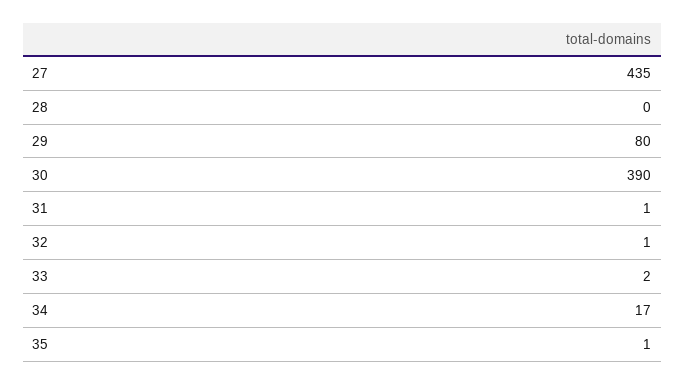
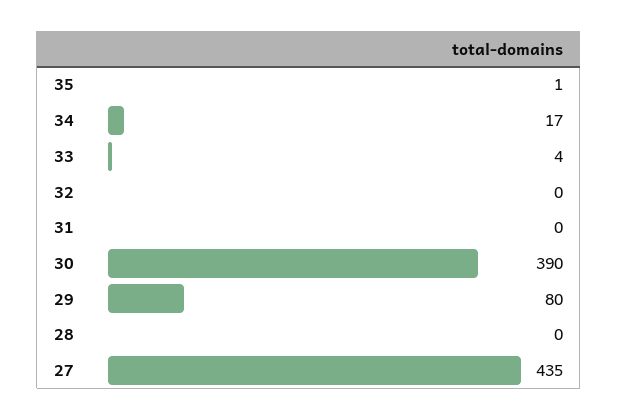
31: 1 -> 0
32: 1 -> 0
33: 2 -> 4

